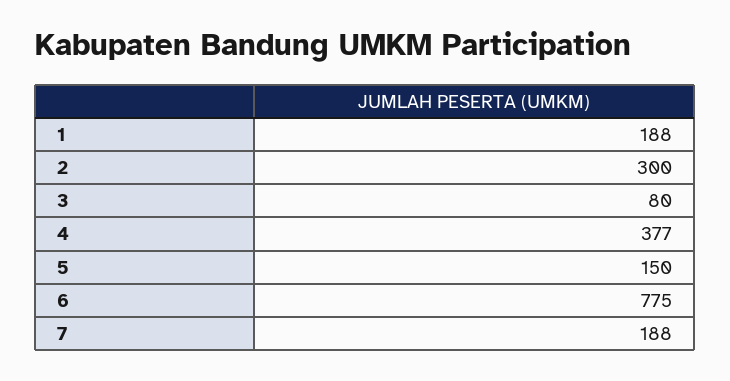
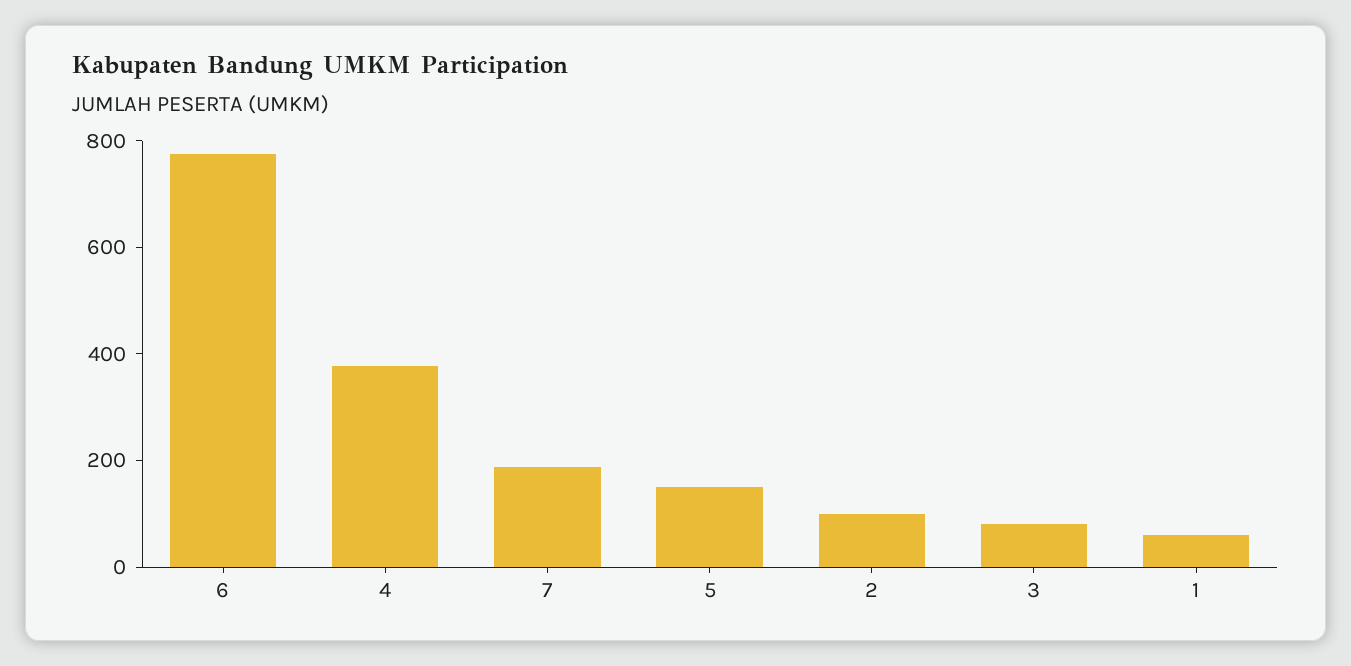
1: 188 -> 50
2: 300 -> 100

